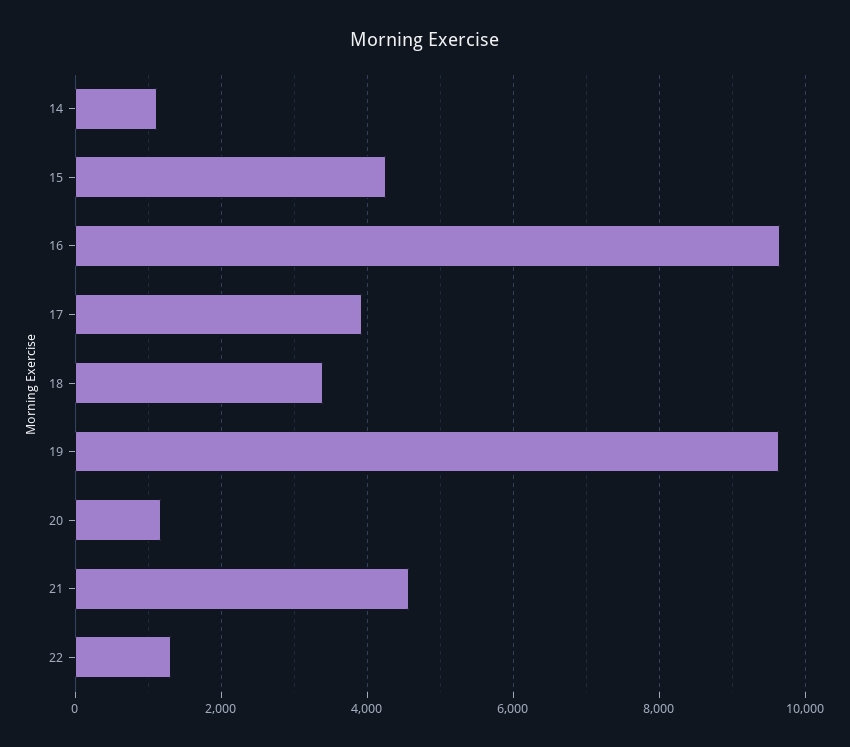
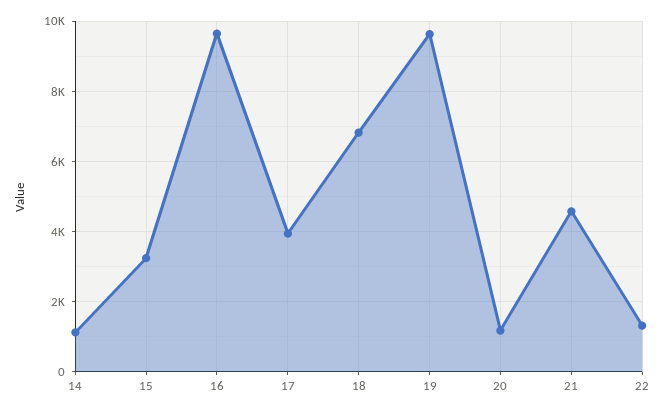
15: 4200 -> 3200
18: 3400 -> 6800

